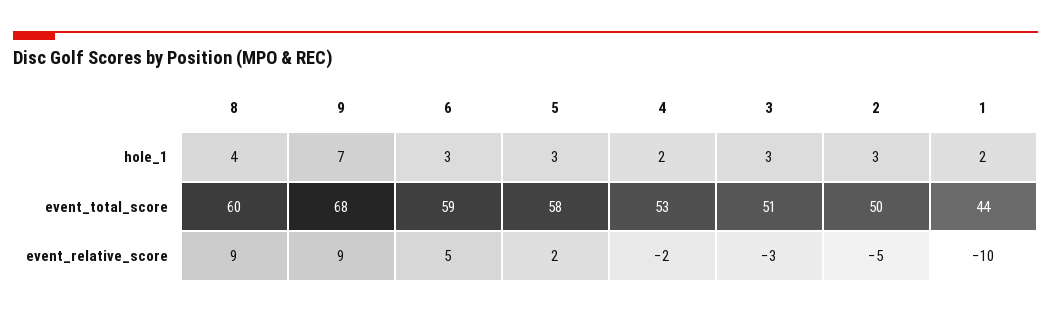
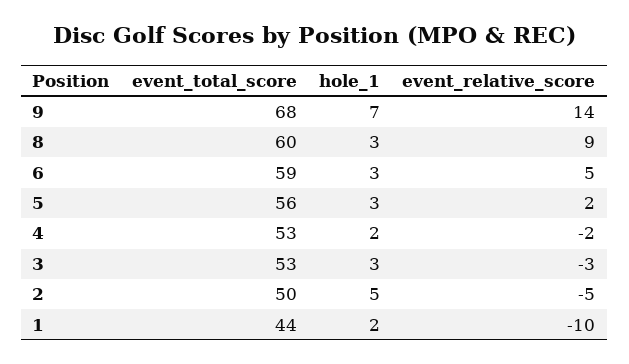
8, hole_1: 4 -> 3
2, hole_1: 3 -> 5
5, event_total_score: 58 -> 56
3, event_total_score: 51 -> 53
9, event_relative_score: 9 -> 14

